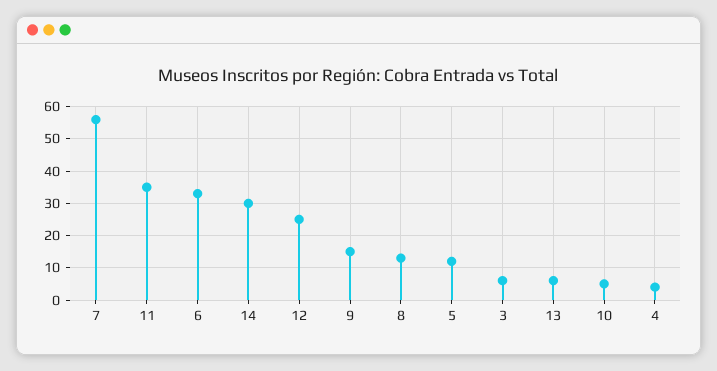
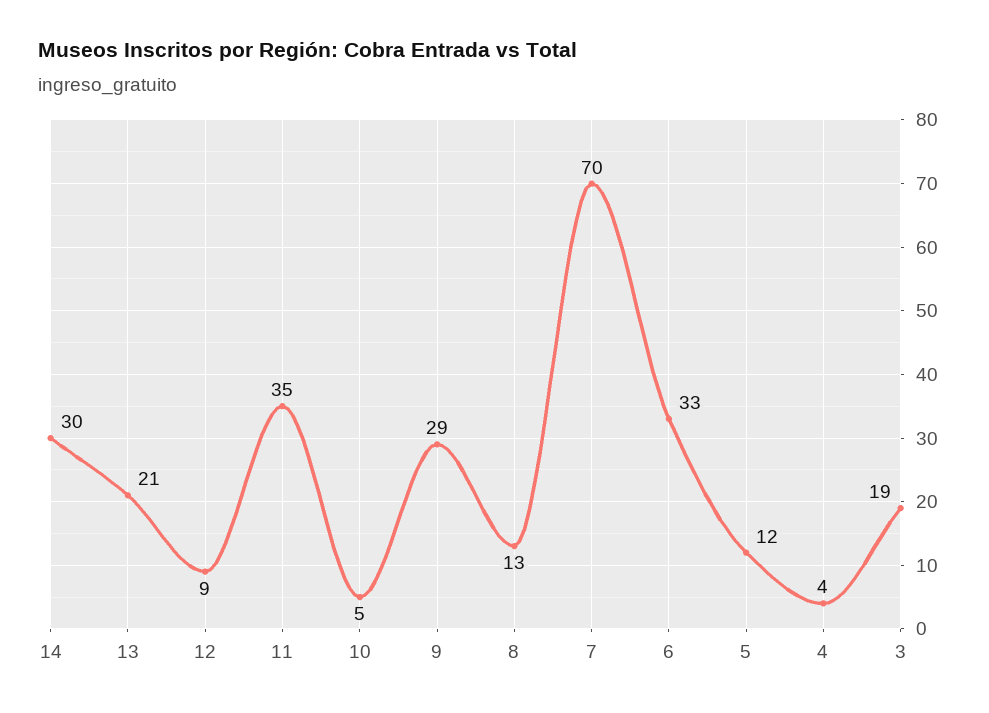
7: 55 -> 70
12: 25 -> 9
9: 15 -> 29
3: 5 -> 19
13: 5 -> 21

